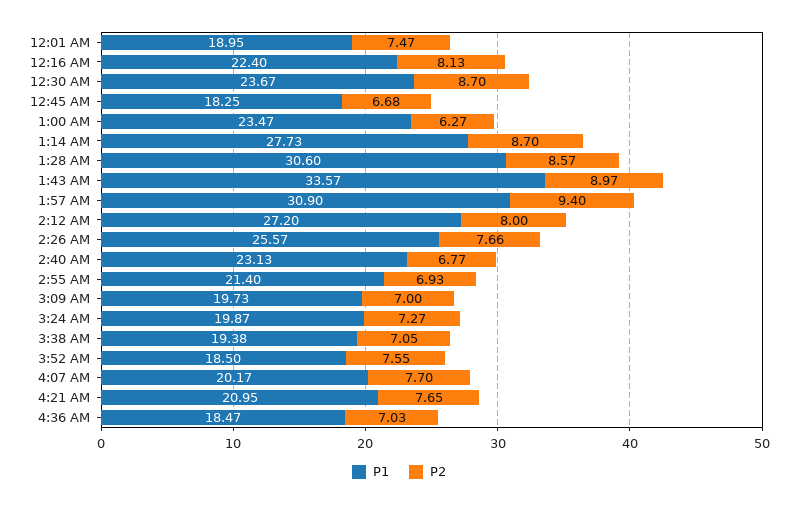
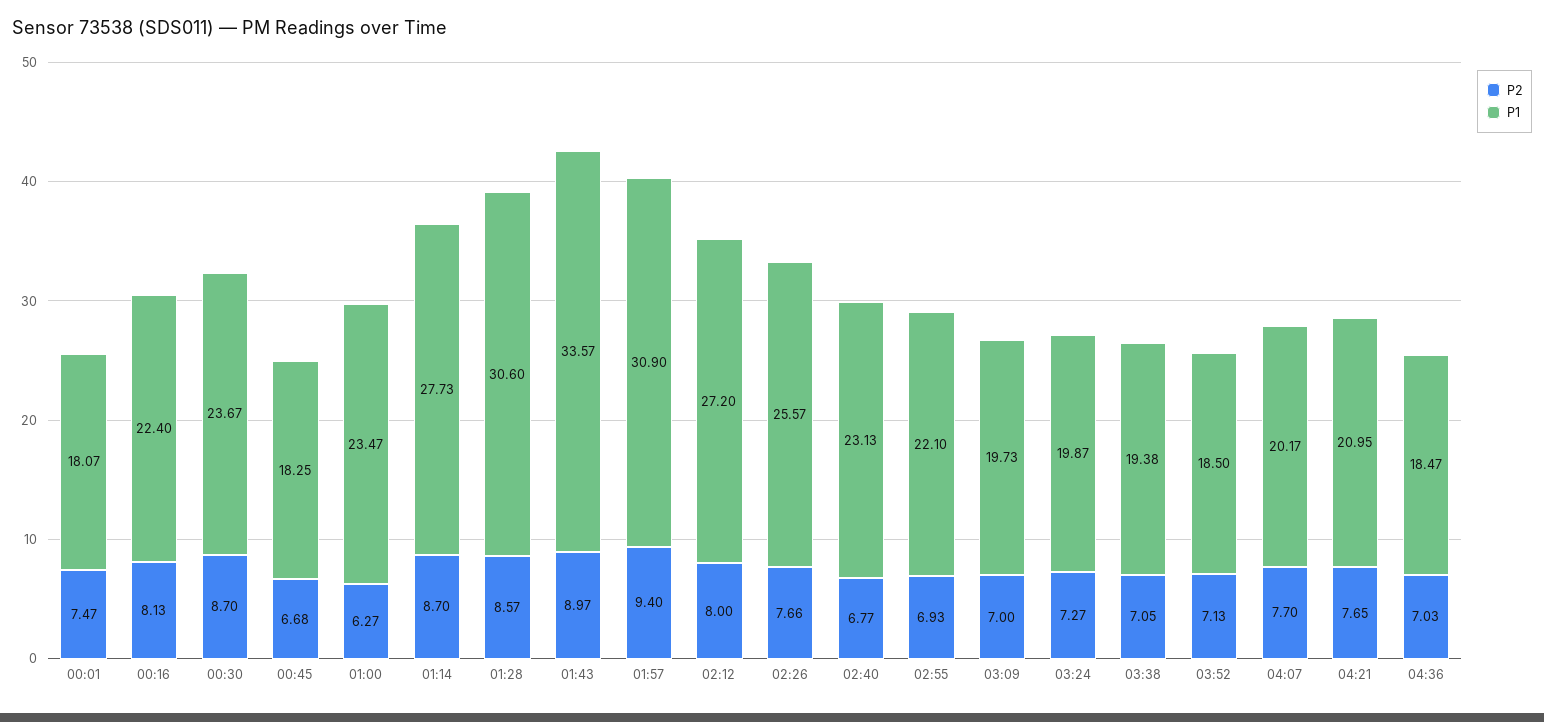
P1, 12:01 AM: 18.95 -> 18.07
P1, 2:55 AM: 21.4 -> 22.1
P2, 3:52 AM: 7.55 -> 7.13

